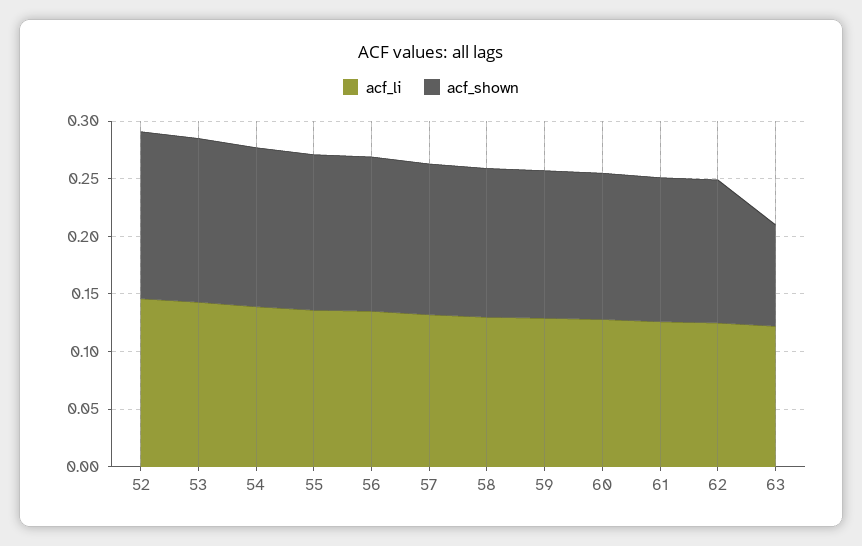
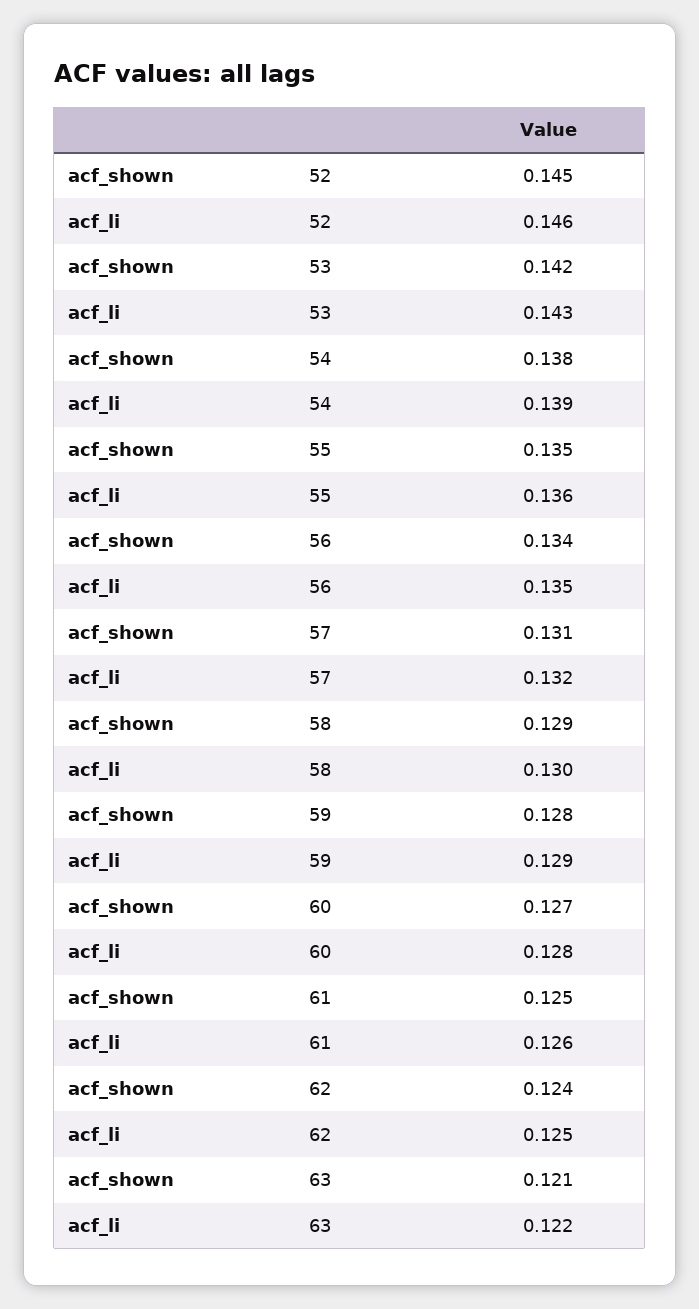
acf_shown, 63: 0.09 -> 0.121

